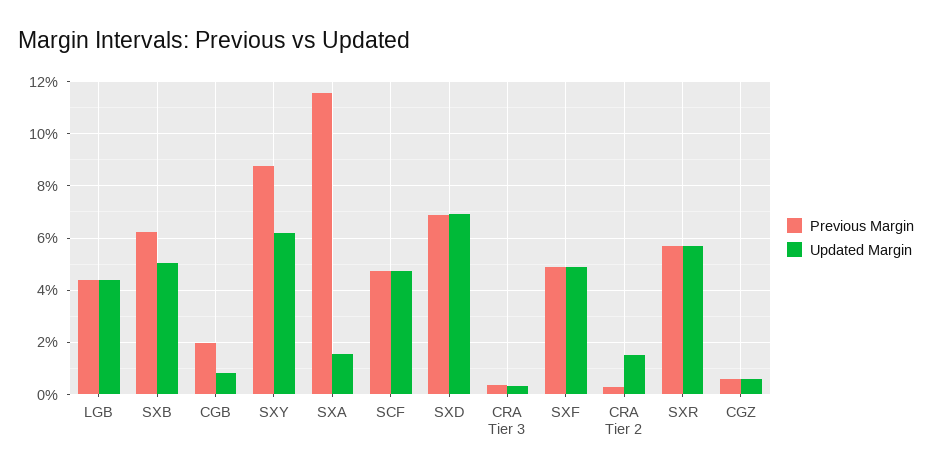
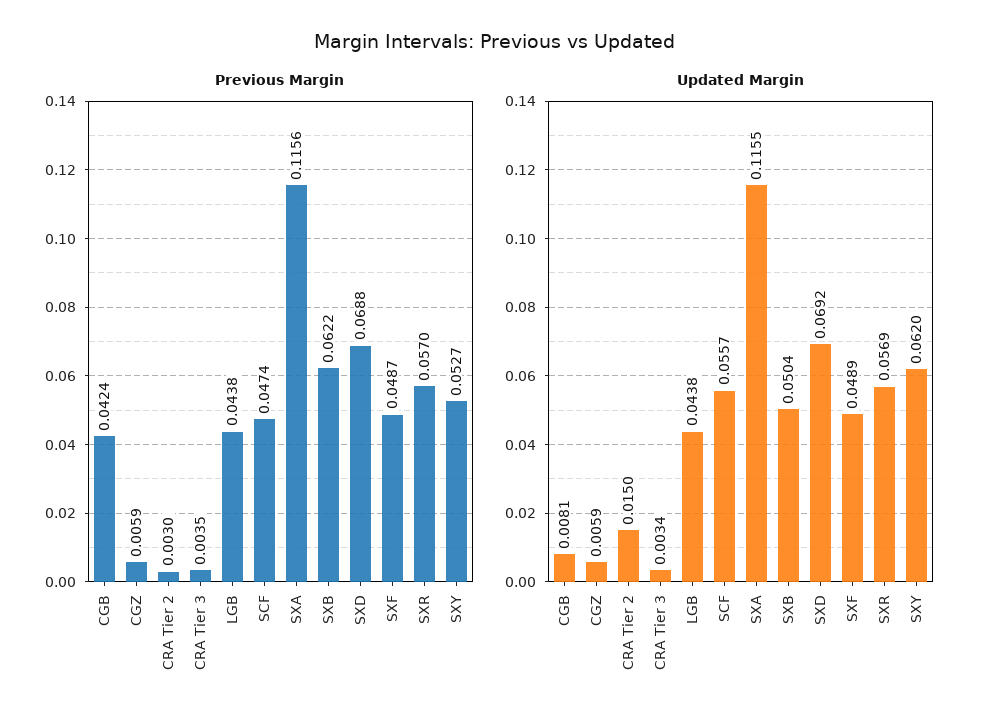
Previous Margin, CGB: 0.02 -> 0.0424
Previous Margin, SXY: 0.0875 -> 0.0527
Updated Margin, SXA: 0.015 -> 0.1155
Updated Margin, SCF: 0.0475 -> 0.0557

